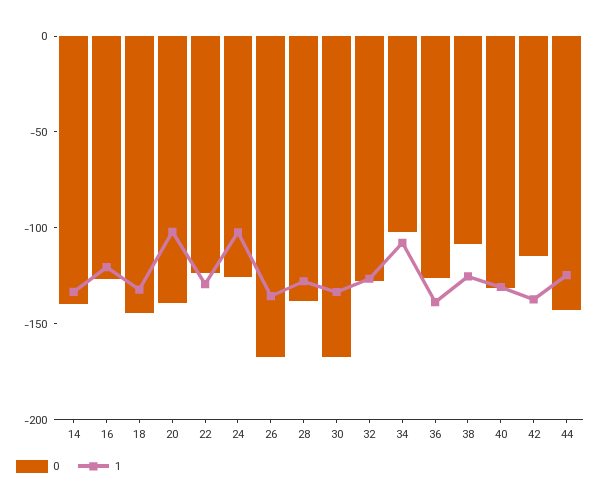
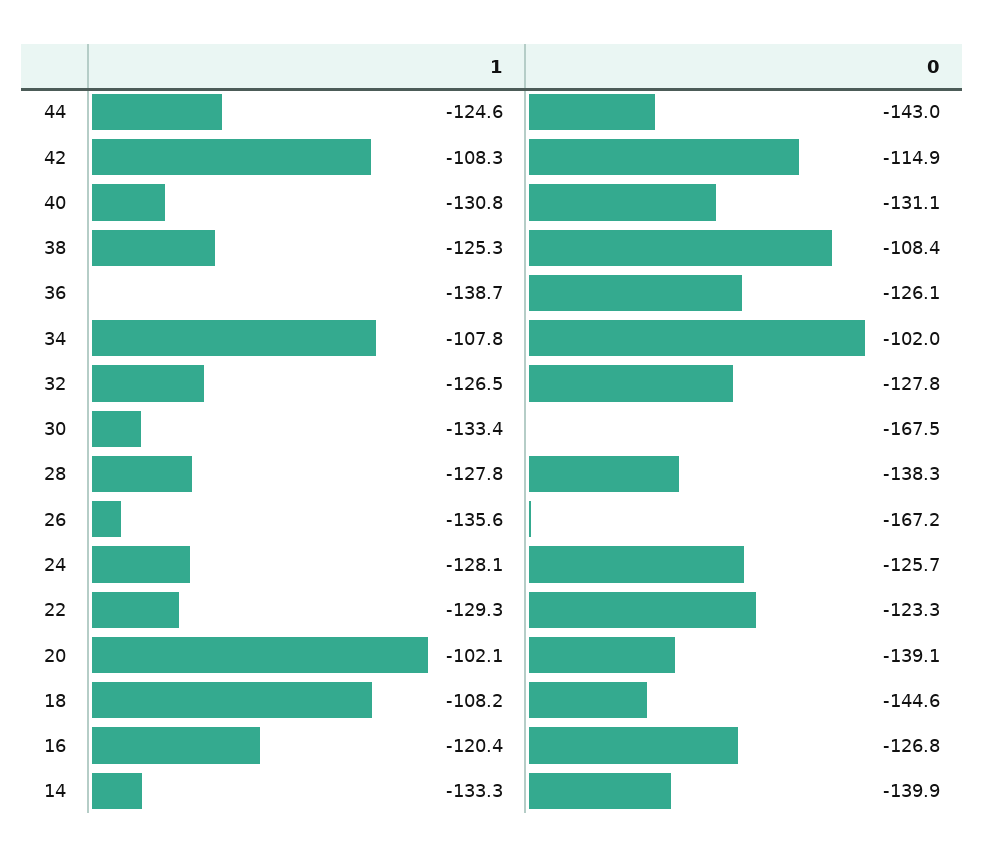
1, 18: -130 -> -108.2
1, 24: -100 -> -128.1
1, 42: -140 -> -108.3

